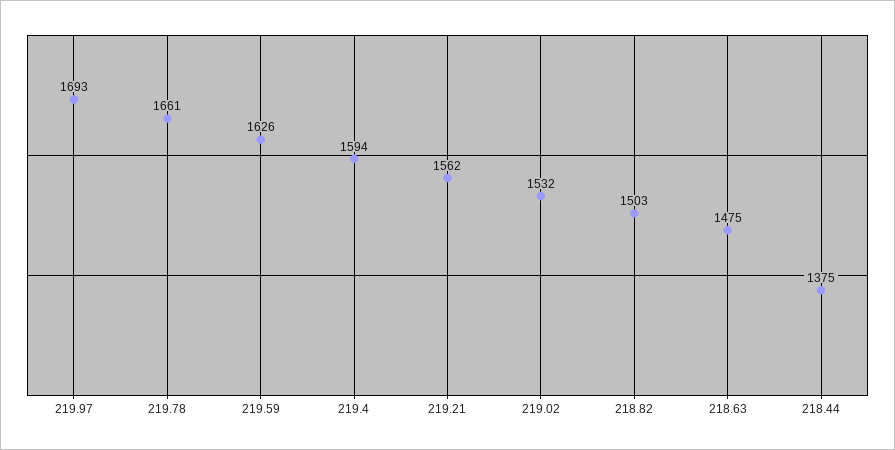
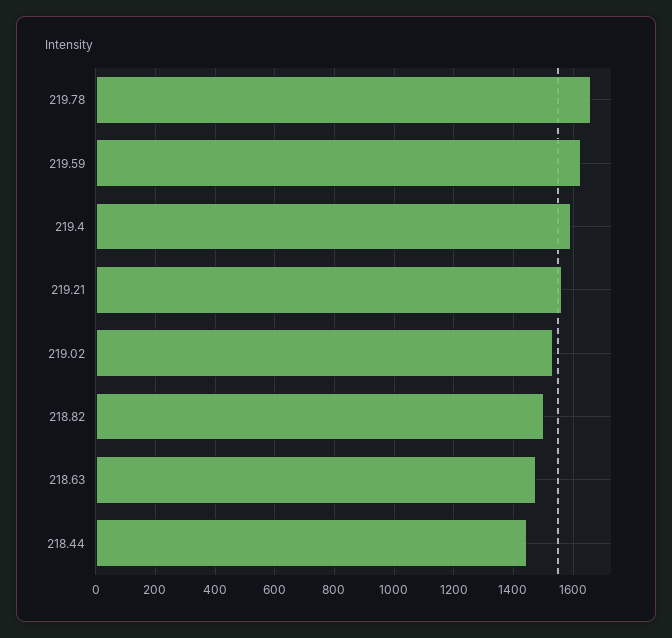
219.97: 1693 -> none
218.44: 1375 -> 1450

